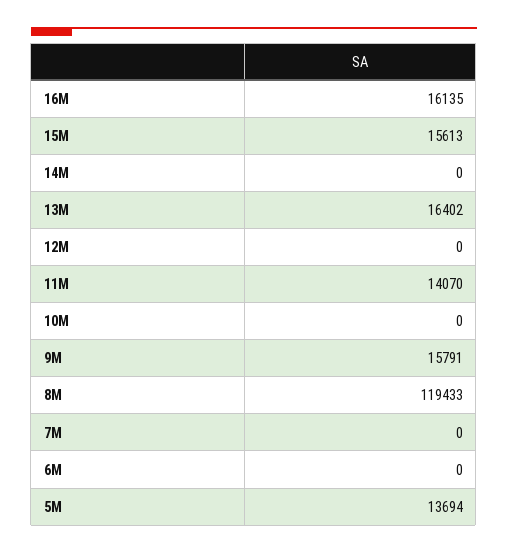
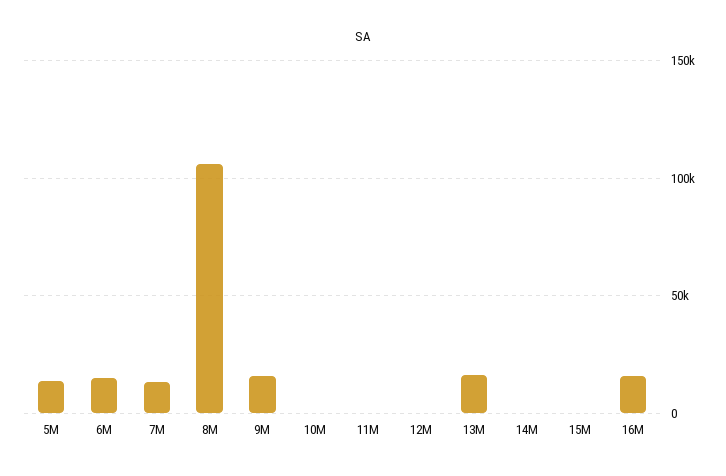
15M: 15613 -> 0
11M: 14070 -> 0
8M: 119433 -> 105000
7M: 0 -> 15000
6M: 0 -> 15000

